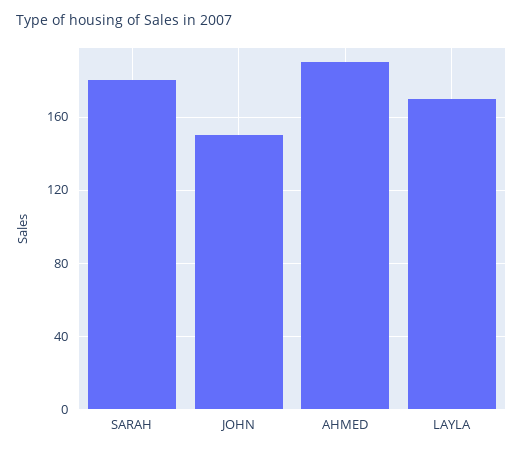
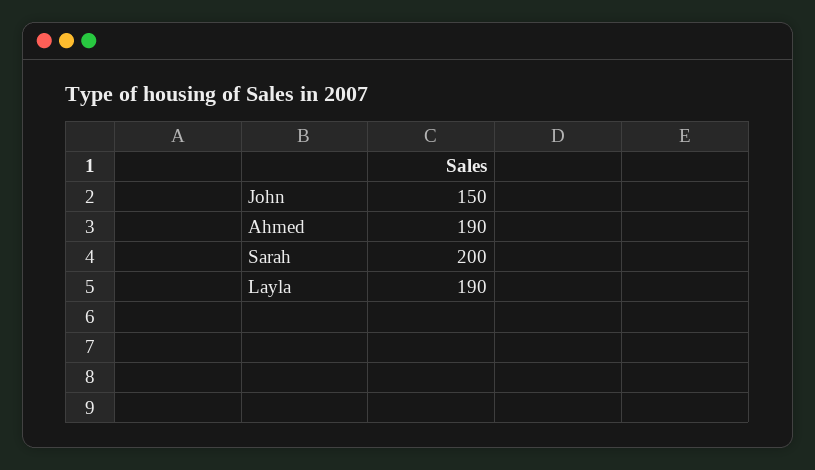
SARAH: 180 -> 200
LAYLA: 170 -> 190

